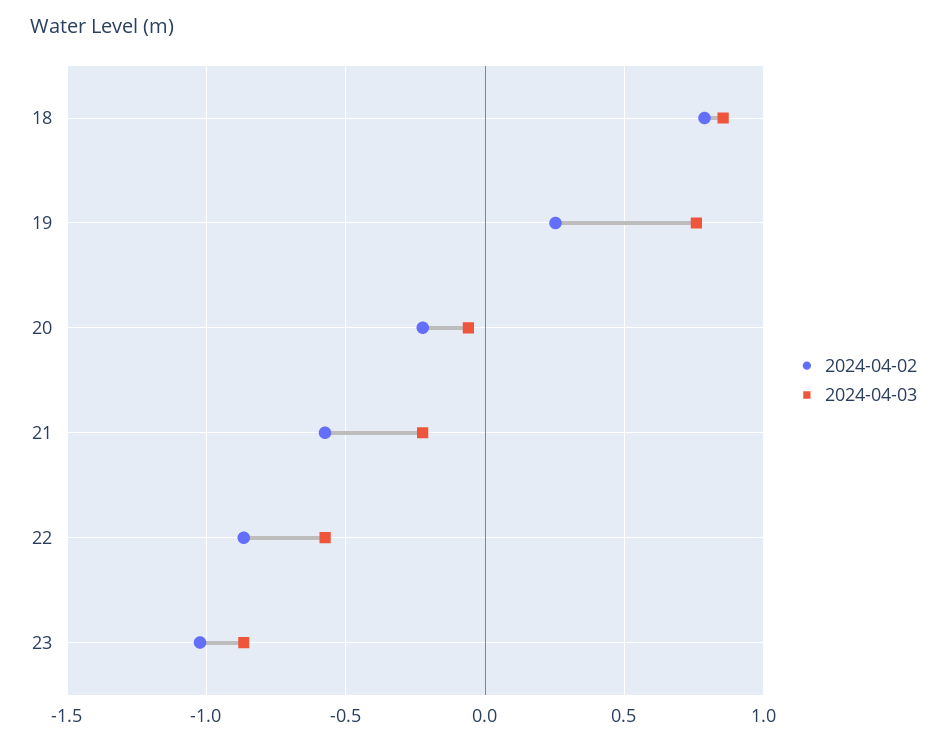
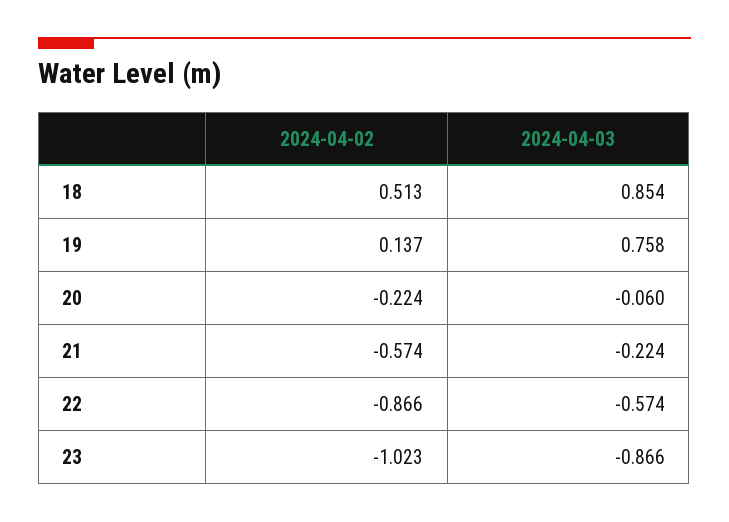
2024-04-02, 18: 0.8 -> 0.513
2024-04-02, 19: 0.25 -> 0.137

